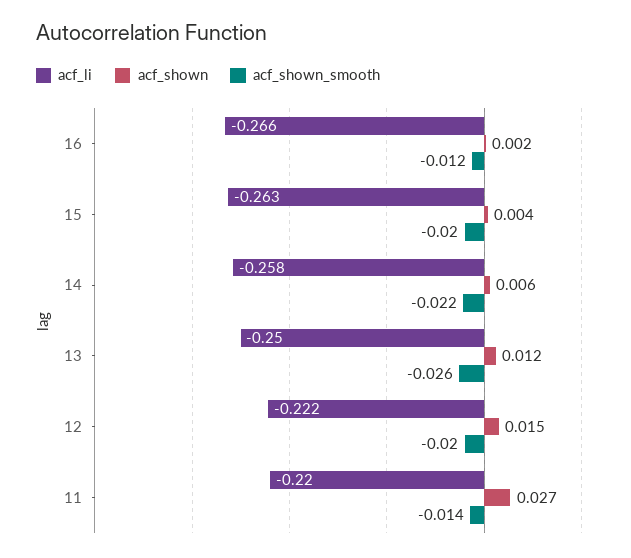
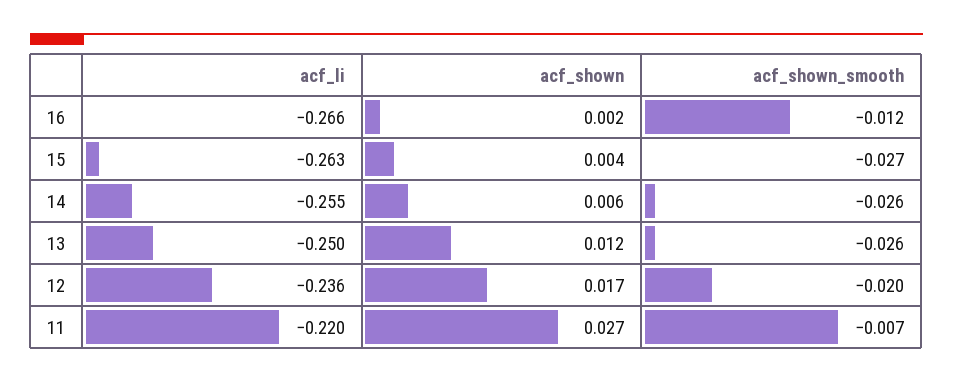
acf_shown_smooth, 15: -0.02 -> -0.027
acf_li, 14: -0.258 -> -0.255
acf_shown_smooth, 14: -0.022 -> -0.026
acf_li, 12: -0.222 -> -0.236
acf_shown, 12: 0.015 -> 0.017
acf_shown_smooth, 11: -0.014 -> -0.007

